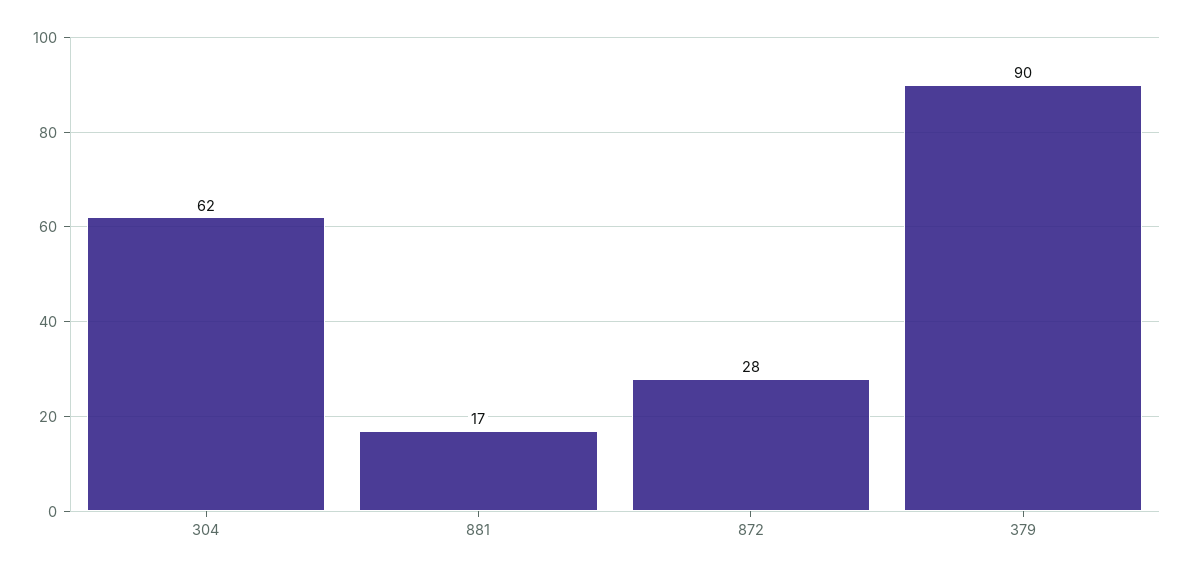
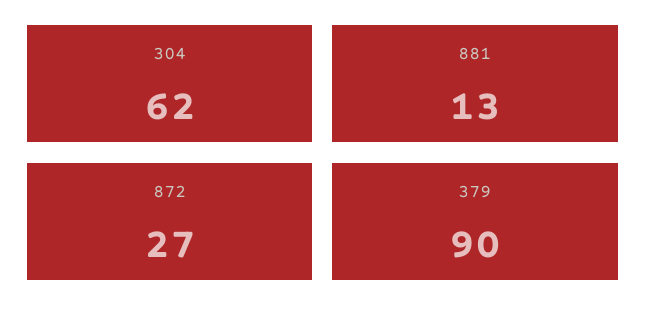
881: 17 -> 13
872: 28 -> 27

